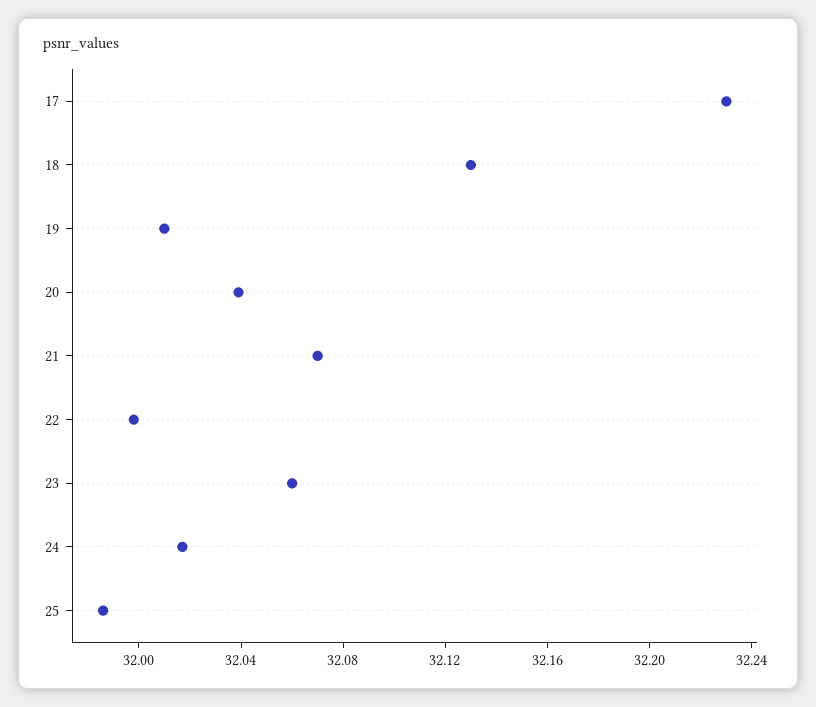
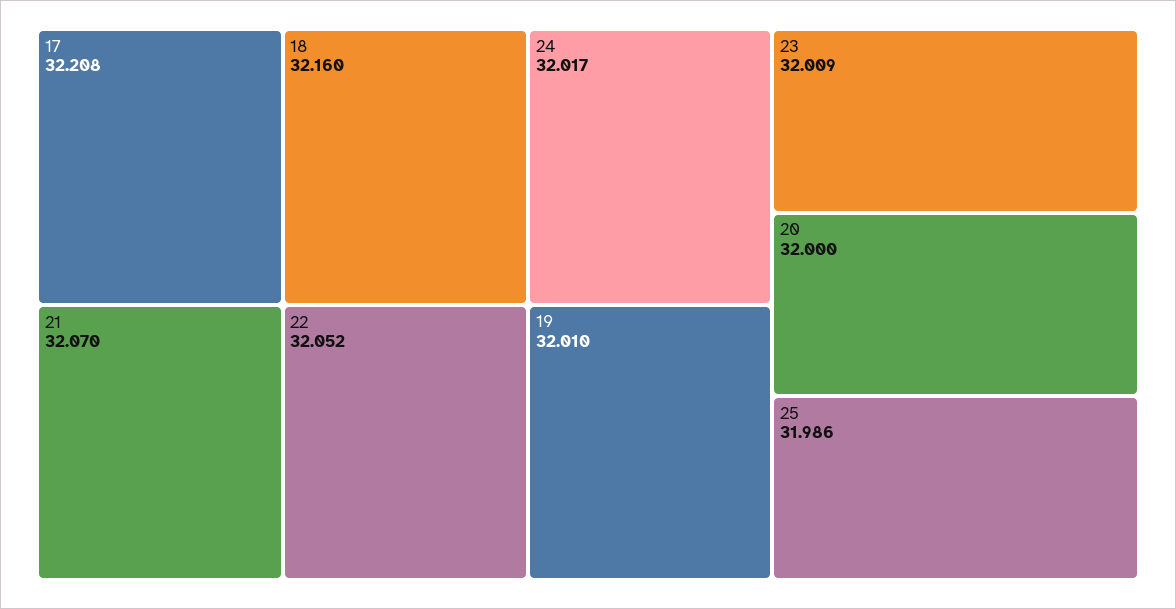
17: 32.23 -> 32.208
18: 32.13 -> 32.16
20: 32.04 -> 32
22: 32 -> 32.052
23: 32.06 -> 32.009

